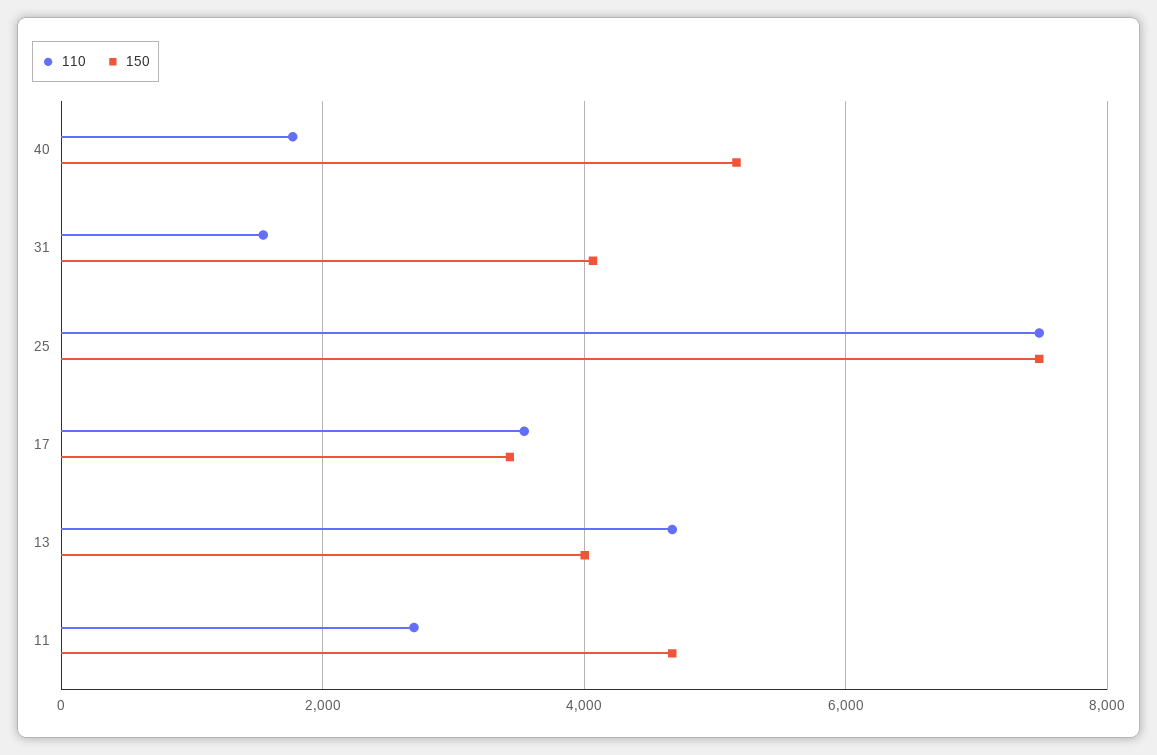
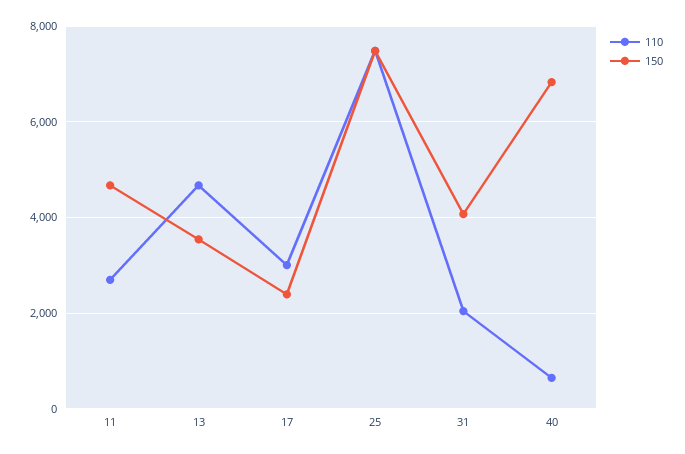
110, 40: 1800 -> 600
150, 40: 5200 -> 6800
110, 31: 1600 -> 2000
110, 17: 3600 -> 3000
150, 17: 3400 -> 2400
150, 13: 4000 -> 3600

